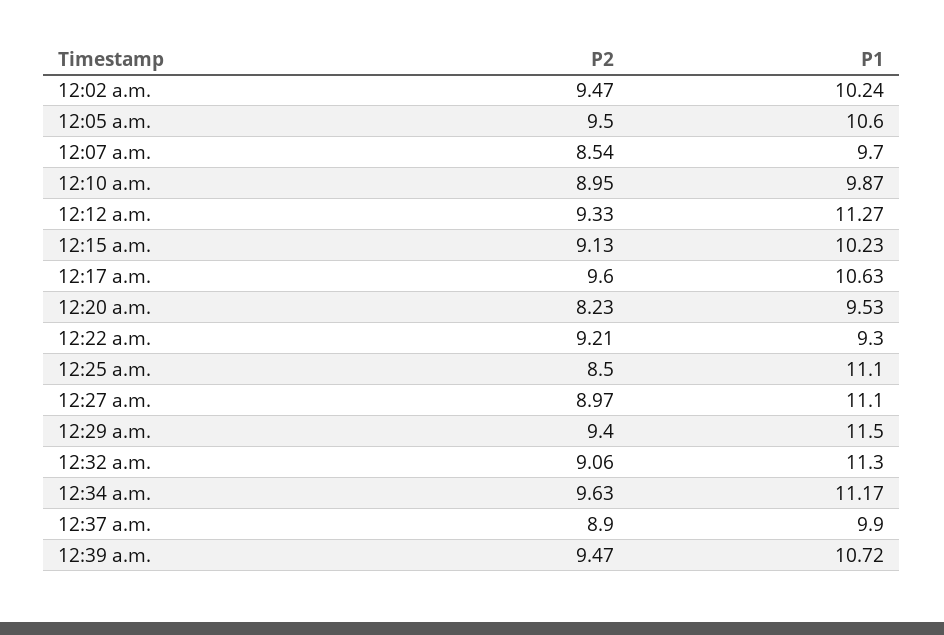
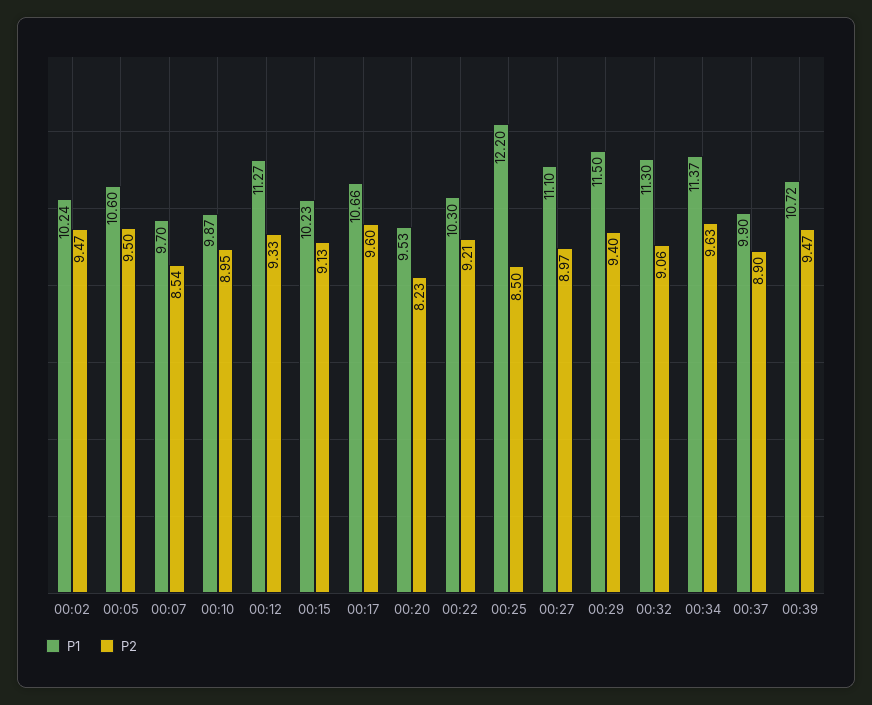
P1, 12:17 a.m.: 10.63 -> 10.66
P1, 12:22 a.m.: 9.3 -> 10.3
P1, 12:25 a.m.: 11.1 -> 12.2
P1, 12:34 a.m.: 11.17 -> 11.37

